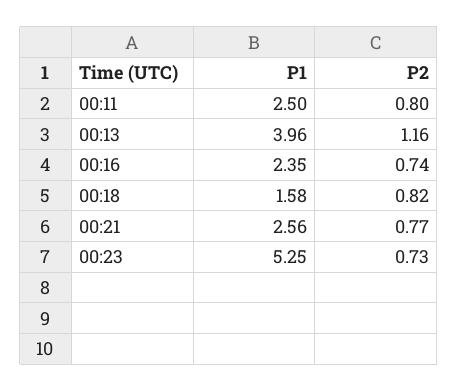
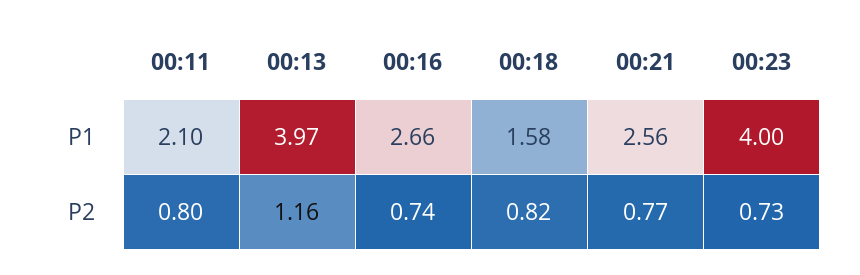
P1, 00:11: 2.5 -> 2.1
P1, 00:13: 3.96 -> 3.97
P1, 00:16: 2.35 -> 2.66
P1, 00:23: 5.25 -> 4

